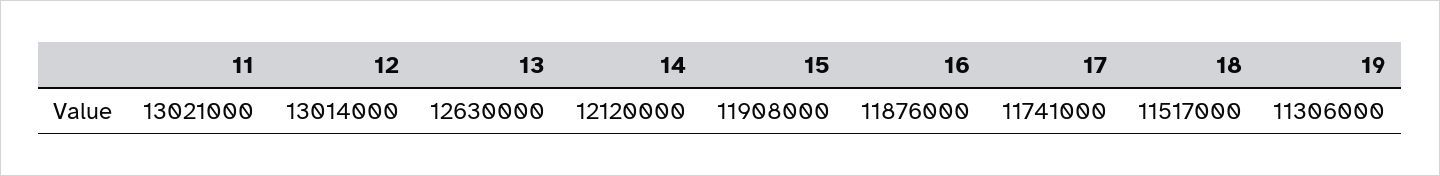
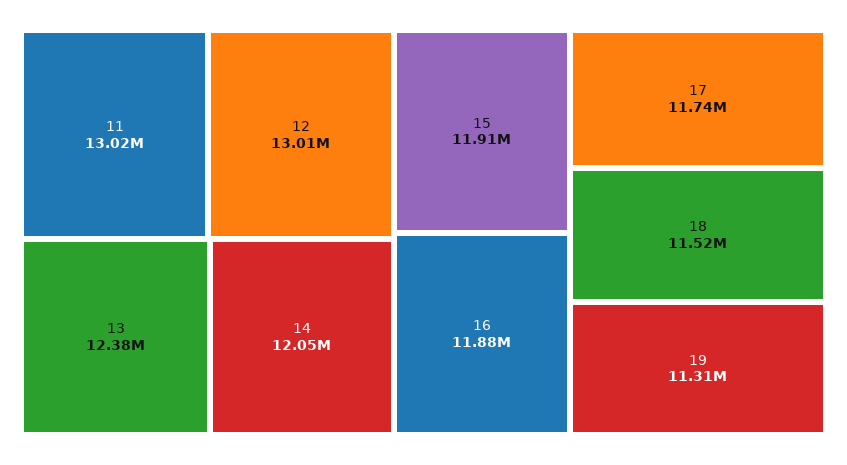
13: 12630000 -> 12380000
14: 12120000 -> 12050000

